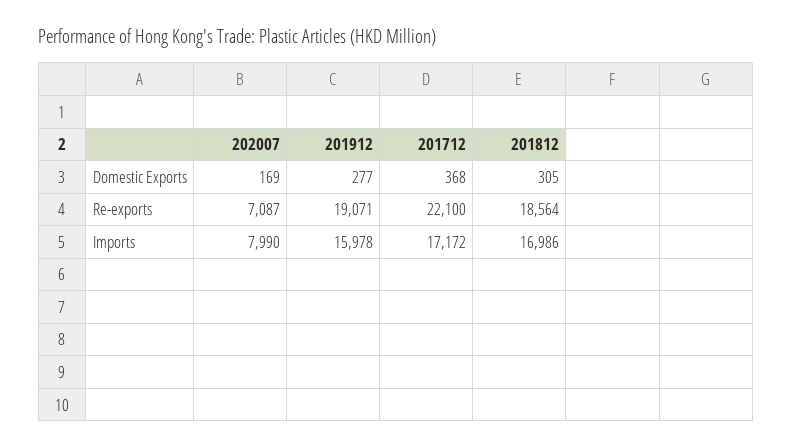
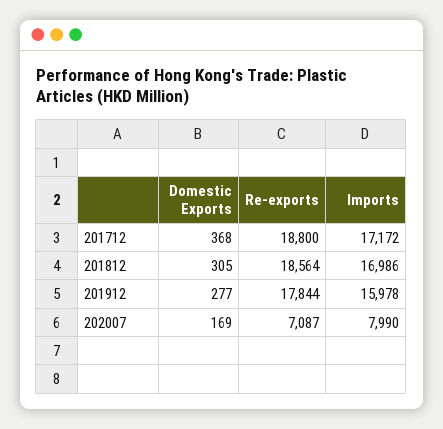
201912, Re-exports: 19071 -> 17844
201712, Re-exports: 22100 -> 18800

